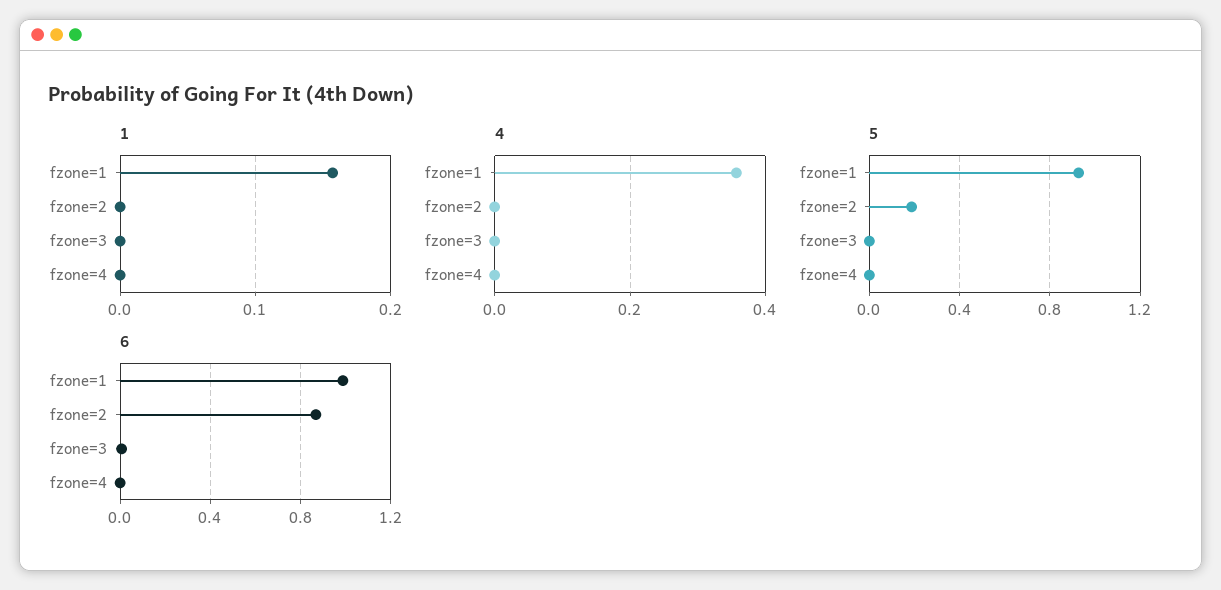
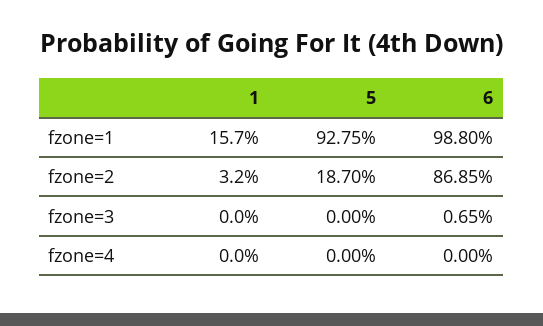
1, fzone=2: 0 -> 0.032
4, fzone=1: 0.36 -> none
4, fzone=2: 0 -> none
4, fzone=3: 0 -> none
4, fzone=4: 0 -> none

